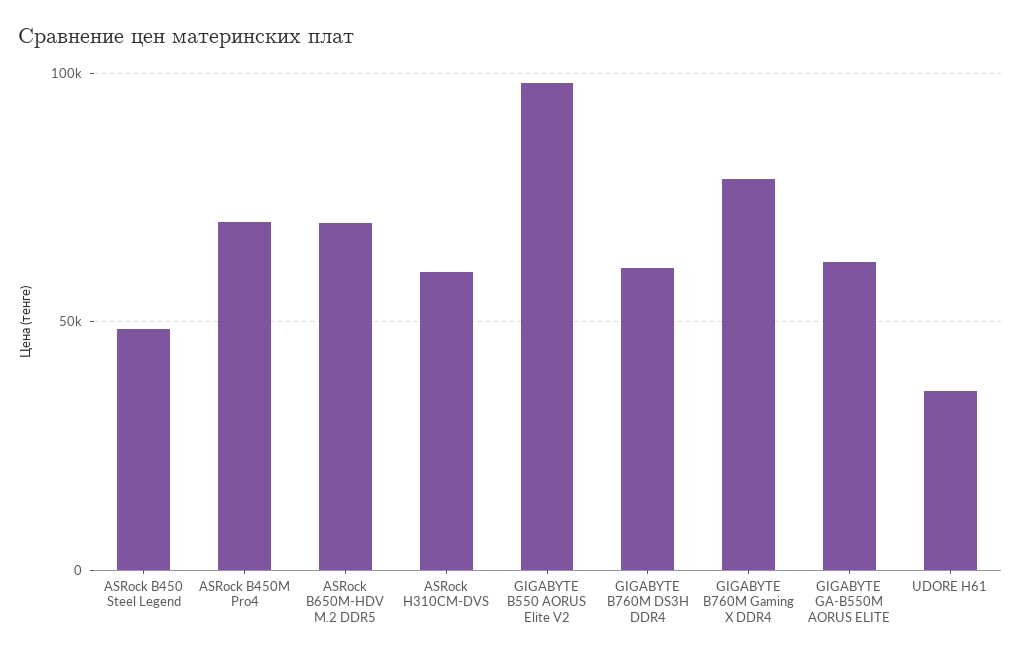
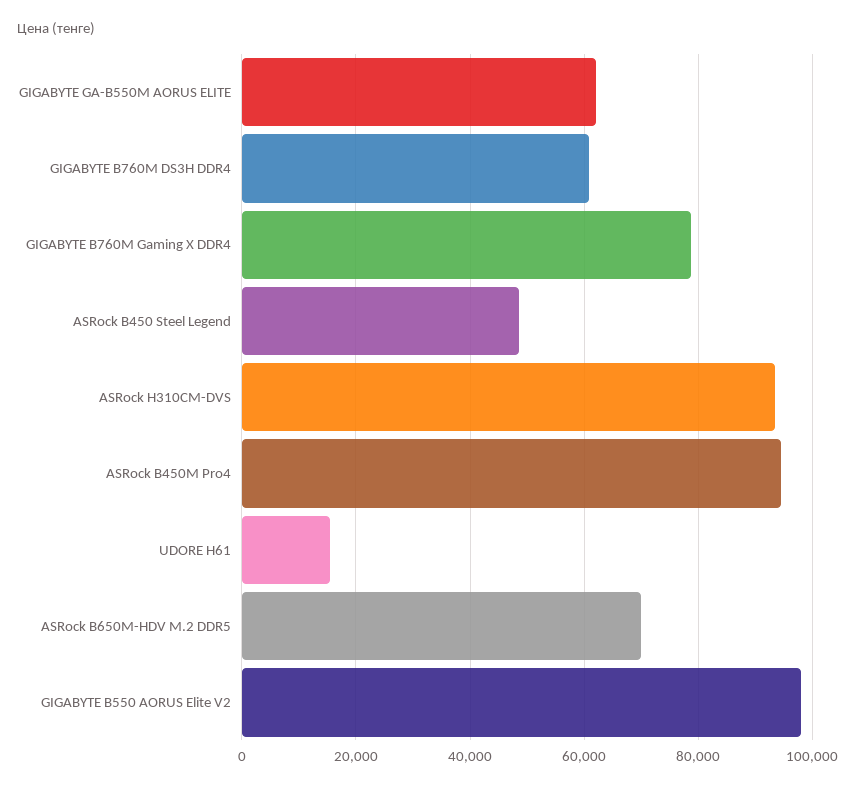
ASRock B450M Pro4: 70000 -> 94000
ASRock H310CM-DVS: 60000 -> 94000
UDORE H61: 35000 -> 16000

